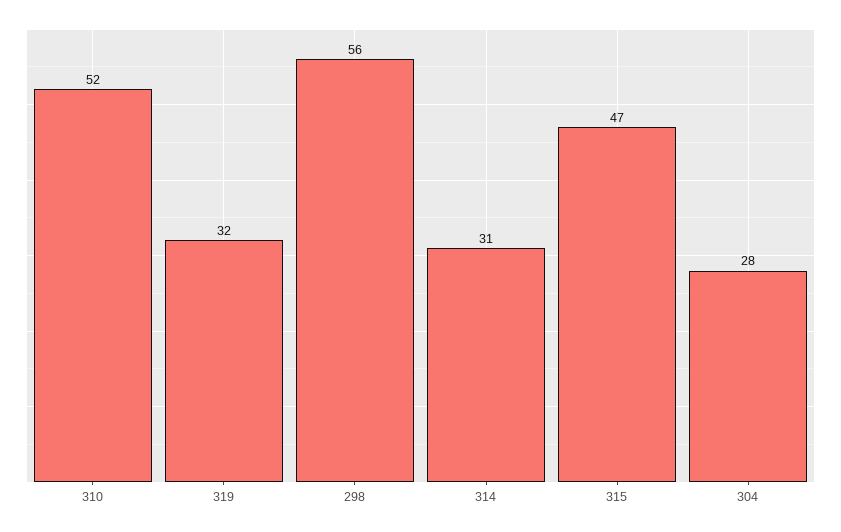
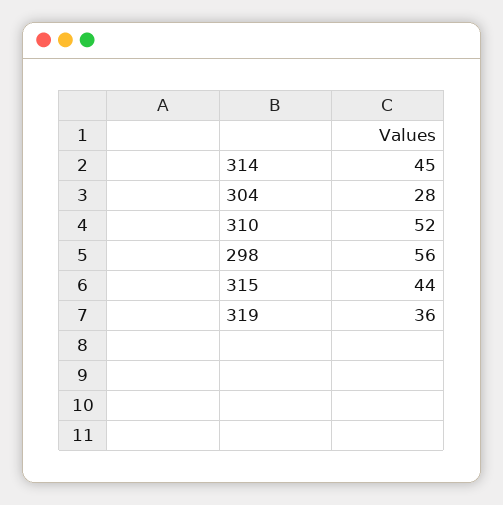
319: 32 -> 36
314: 31 -> 45
315: 47 -> 44

